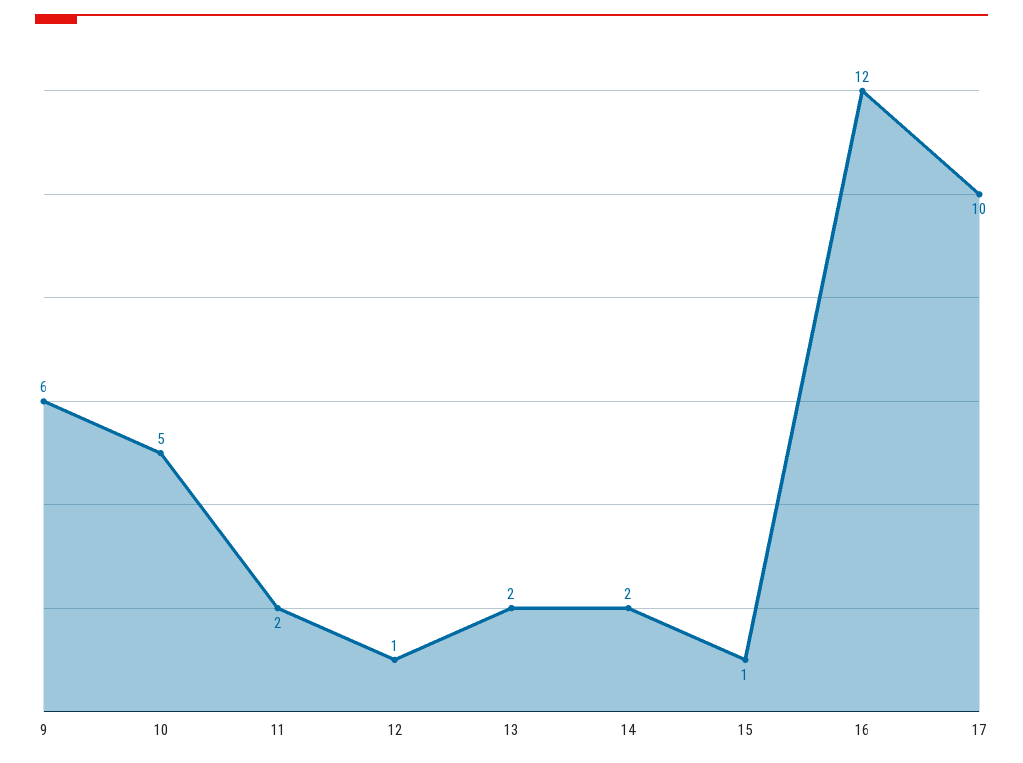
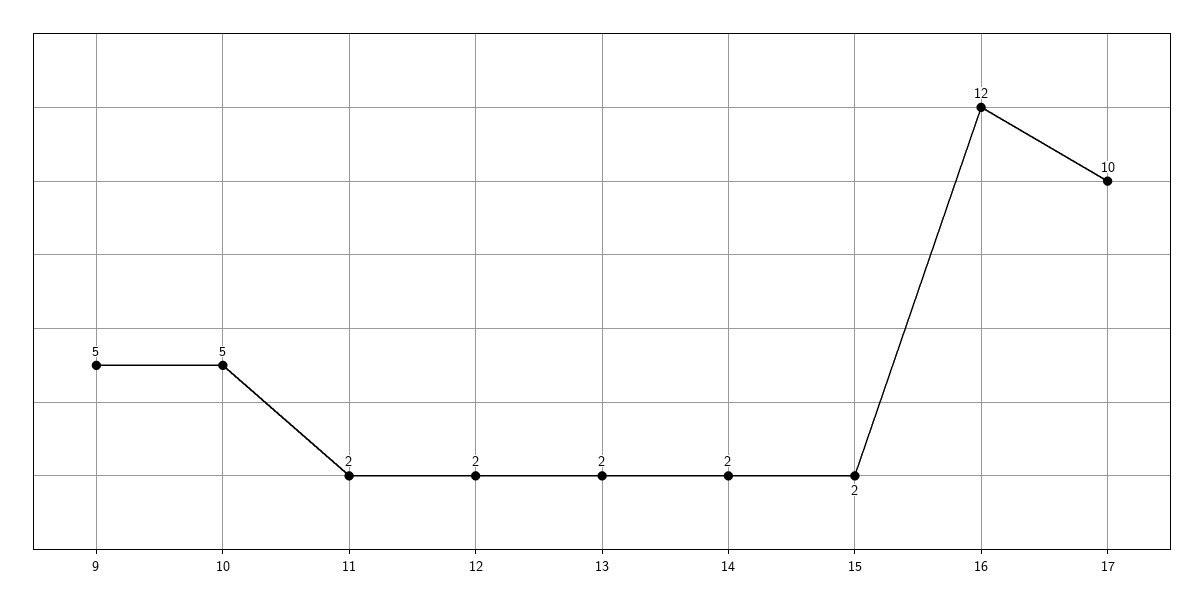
9: 6 -> 5
12: 1 -> 2
15: 1 -> 2

